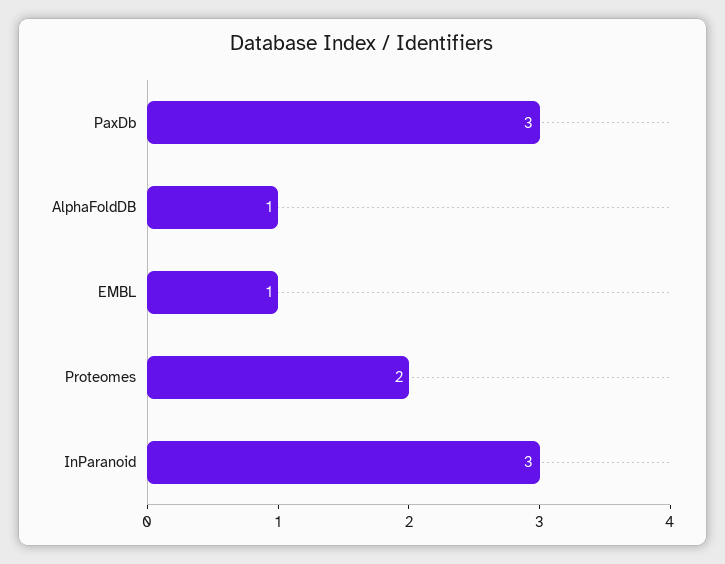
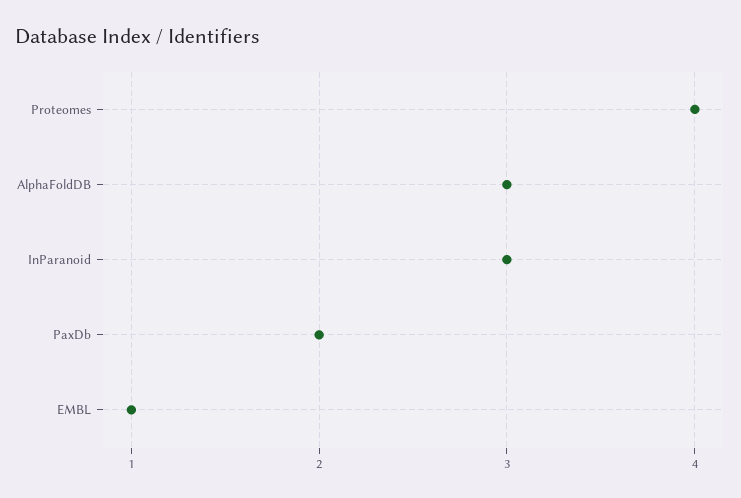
PaxDb: 3 -> 2
AlphaFoldDB: 1 -> 3
Proteomes: 2 -> 4

